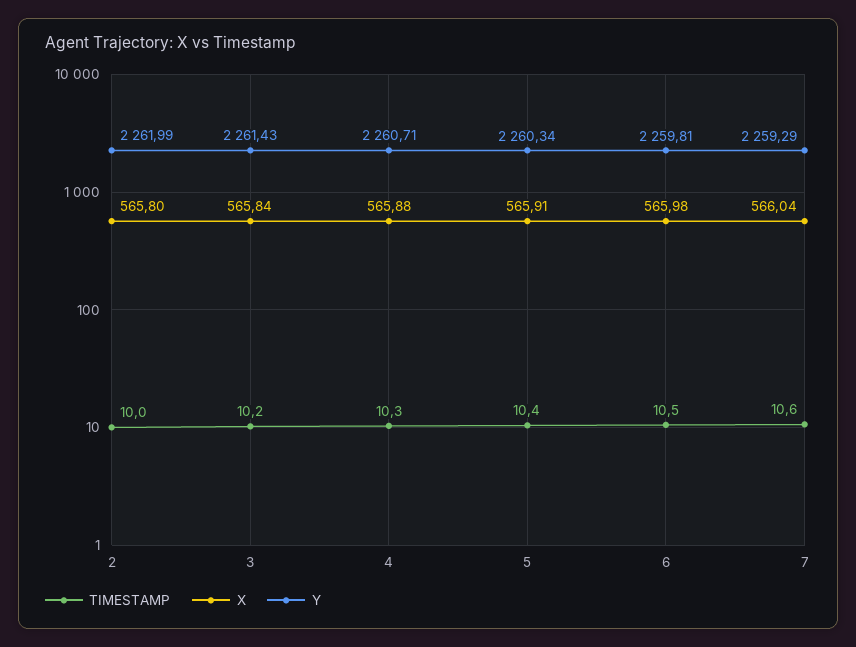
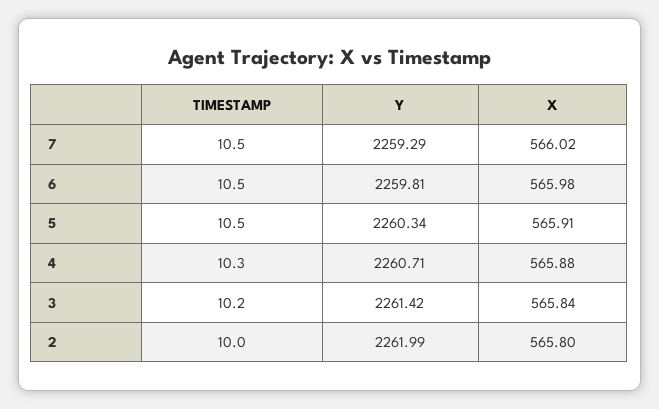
Y, 3: 2261.43 -> 2261.42
TIMESTAMP, 5: 10.4 -> 10.5
TIMESTAMP, 7: 10.6 -> 10.5
X, 7: 566.04 -> 566.02

